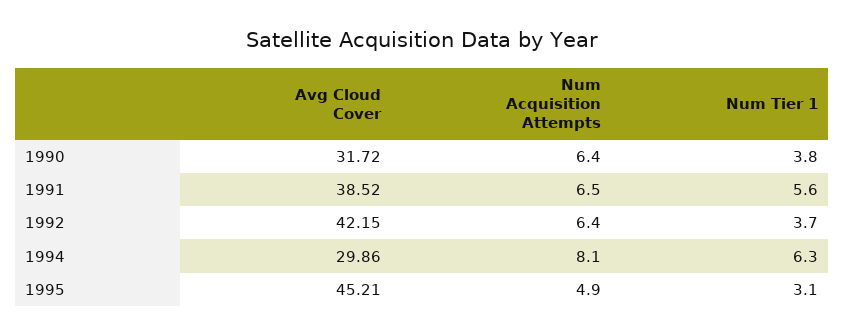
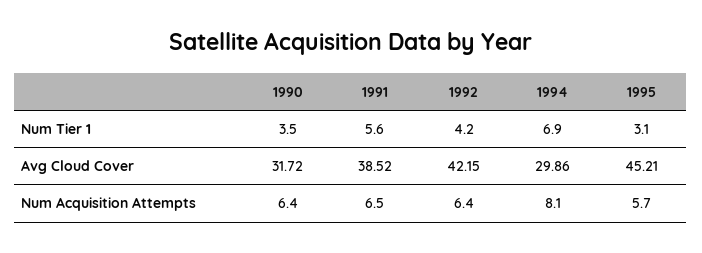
Num Tier 1, 1990: 3.8 -> 3.5
Num Tier 1, 1992: 3.7 -> 4.2
Num Tier 1, 1994: 6.3 -> 6.9
Num Acquisition Attempts, 1995: 4.9 -> 5.7

